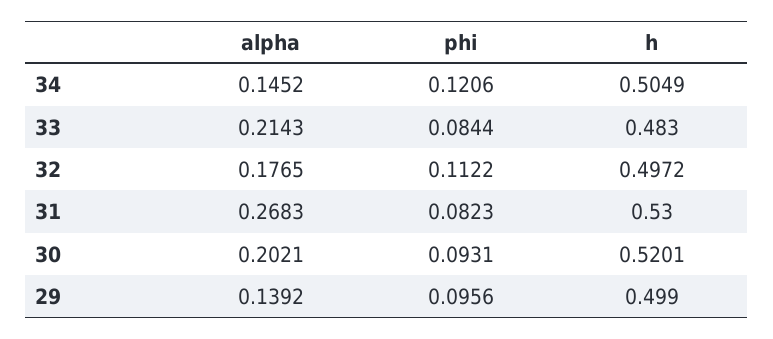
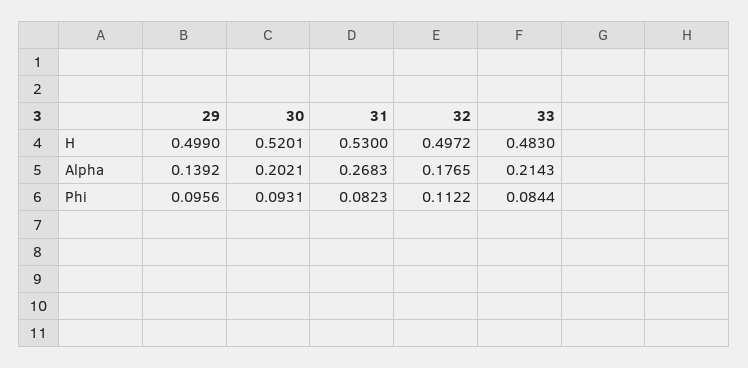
alpha, 34: 0.1452 -> none
phi, 34: 0.1206 -> none
h, 34: 0.5049 -> none

